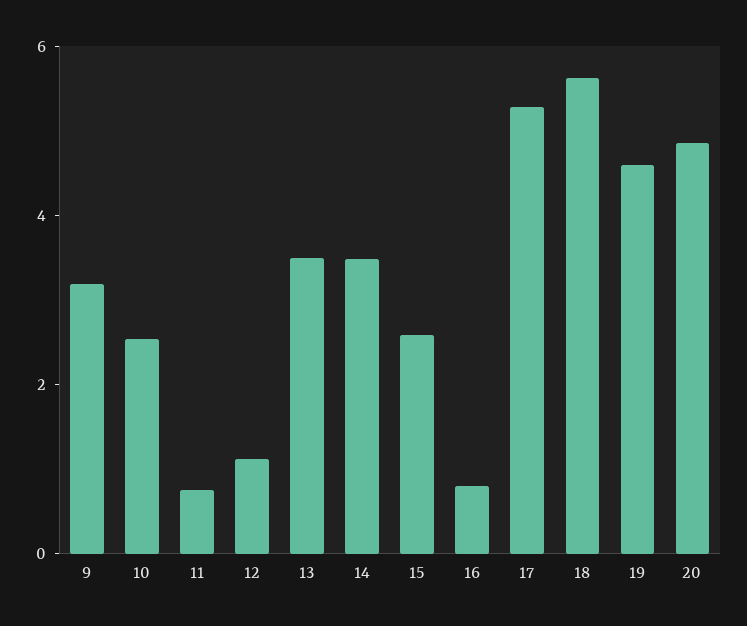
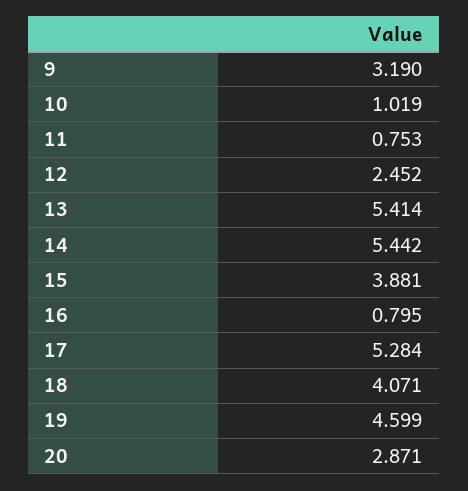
10: 2.5 -> 1.019
12: 1 -> 2.452
13: 3.5 -> 5.414
14: 3.5 -> 5.442
15: 2.5 -> 3.881
18: 5.5 -> 4.071
20: 5 -> 2.871

